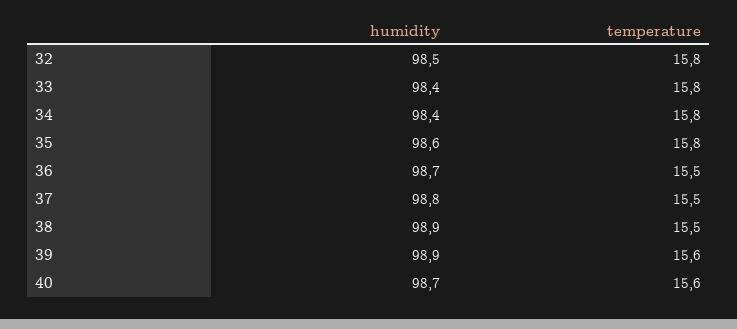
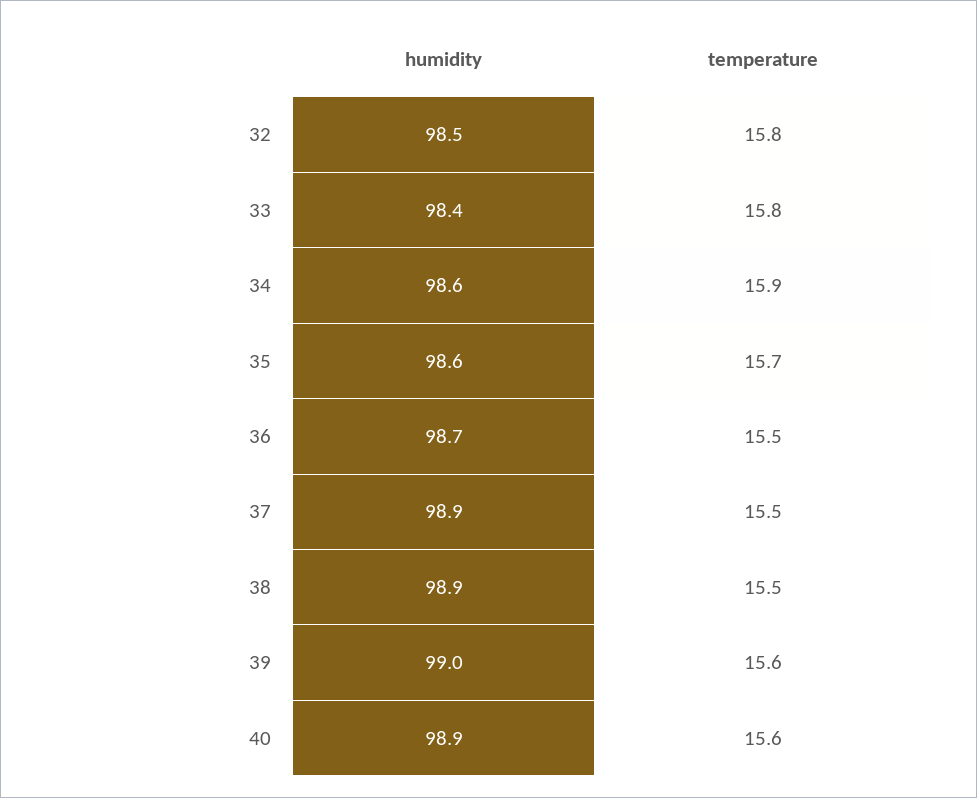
humidity, 34: 98.4 -> 98.6
temperature, 34: 15.8 -> 15.9
temperature, 35: 15.8 -> 15.7
humidity, 37: 98.8 -> 98.9
humidity, 39: 98.9 -> 99
humidity, 40: 98.7 -> 98.9

